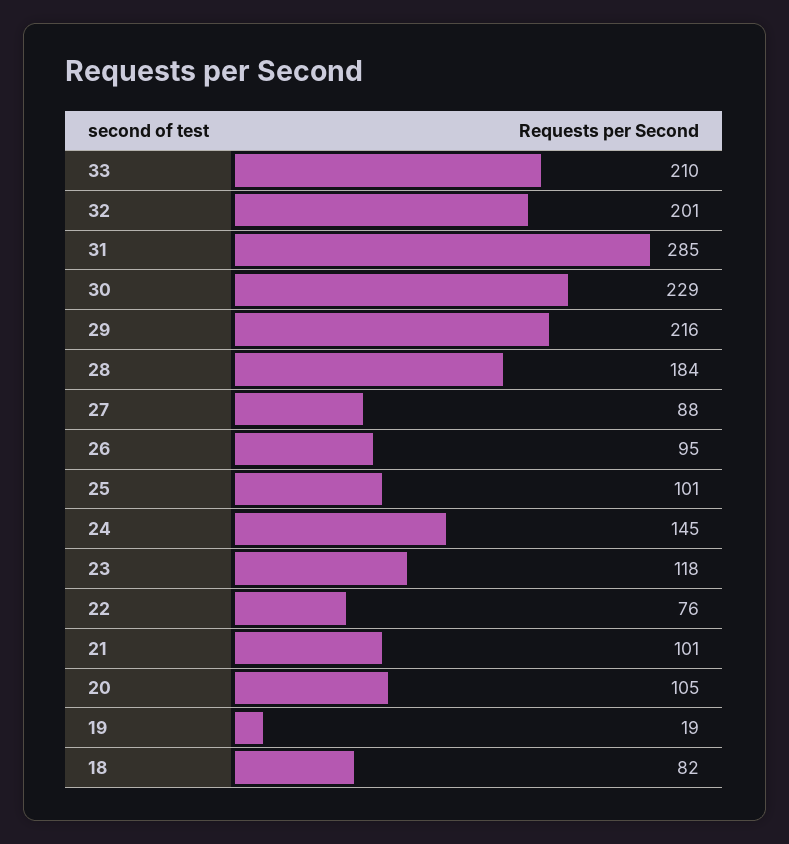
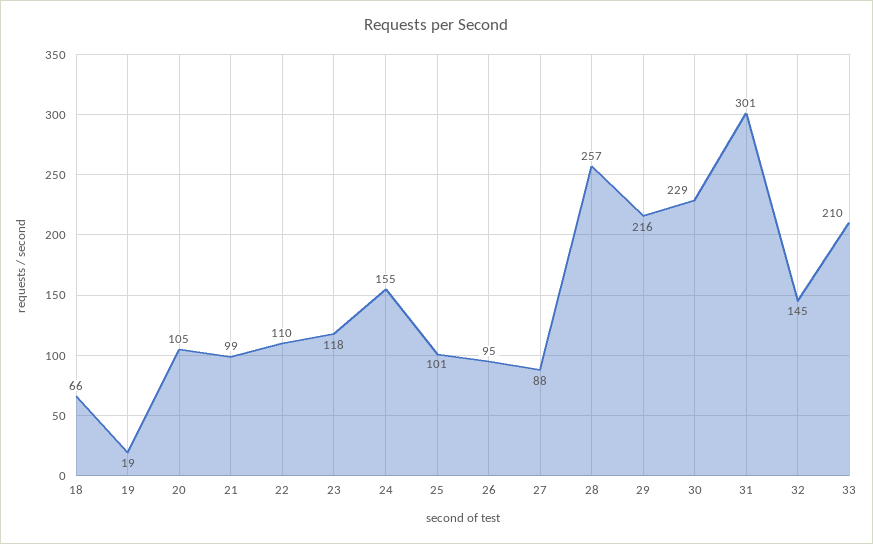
32: 201 -> 145
31: 285 -> 301
28: 184 -> 257
24: 145 -> 155
22: 76 -> 110
21: 101 -> 99
18: 82 -> 66

